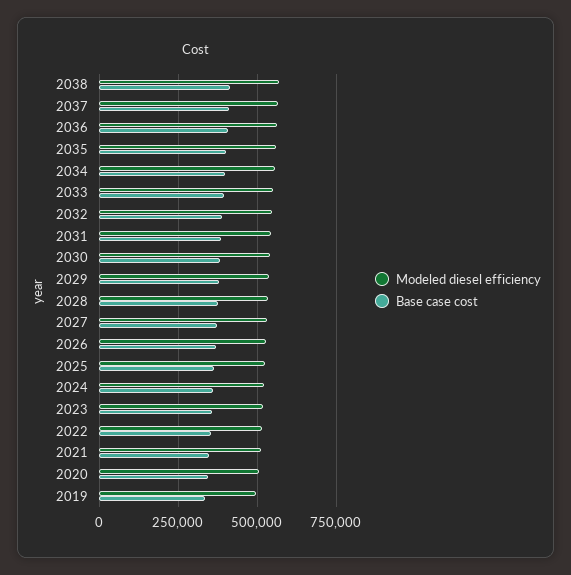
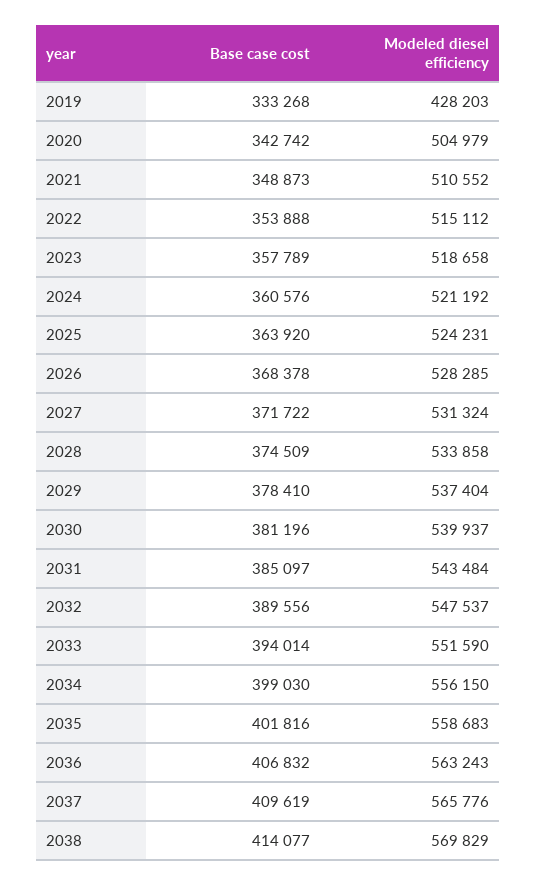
Modeled diesel efficiency, 2019: 500000 -> 428203

